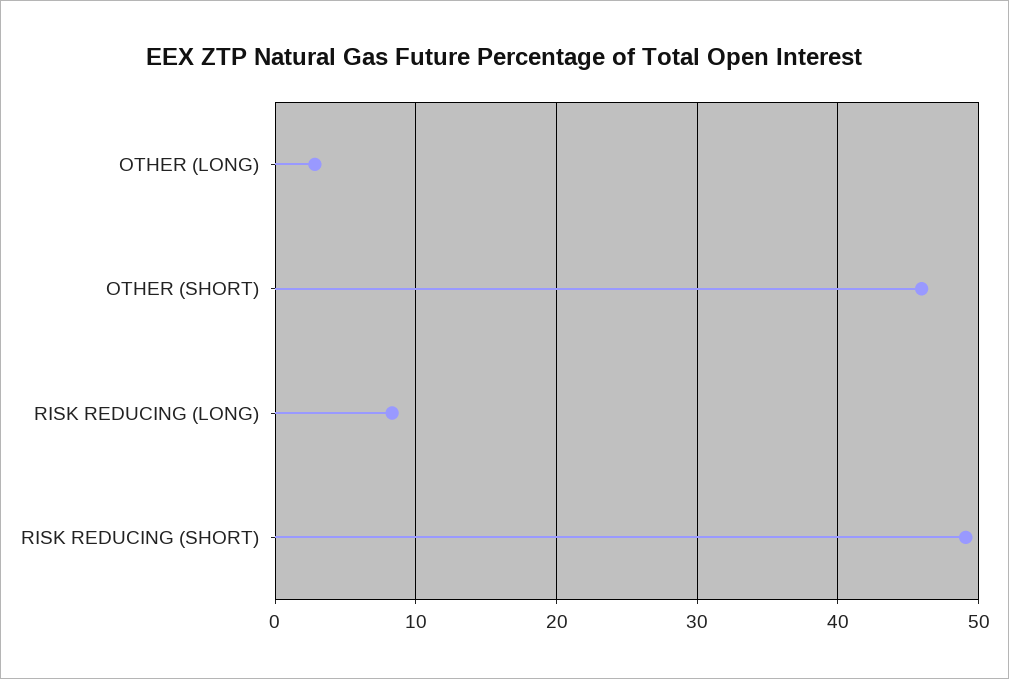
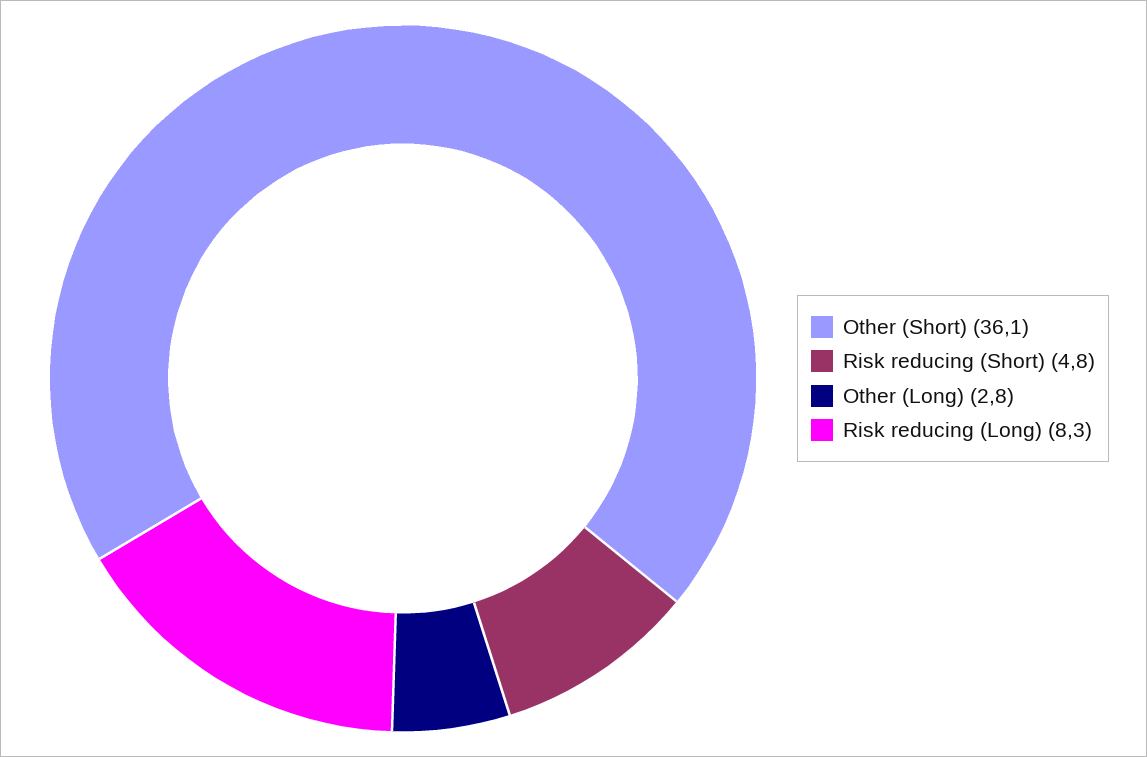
OTHER (SHORT): 46 -> 36.1
RISK REDUCING (SHORT): 49 -> 4.8

